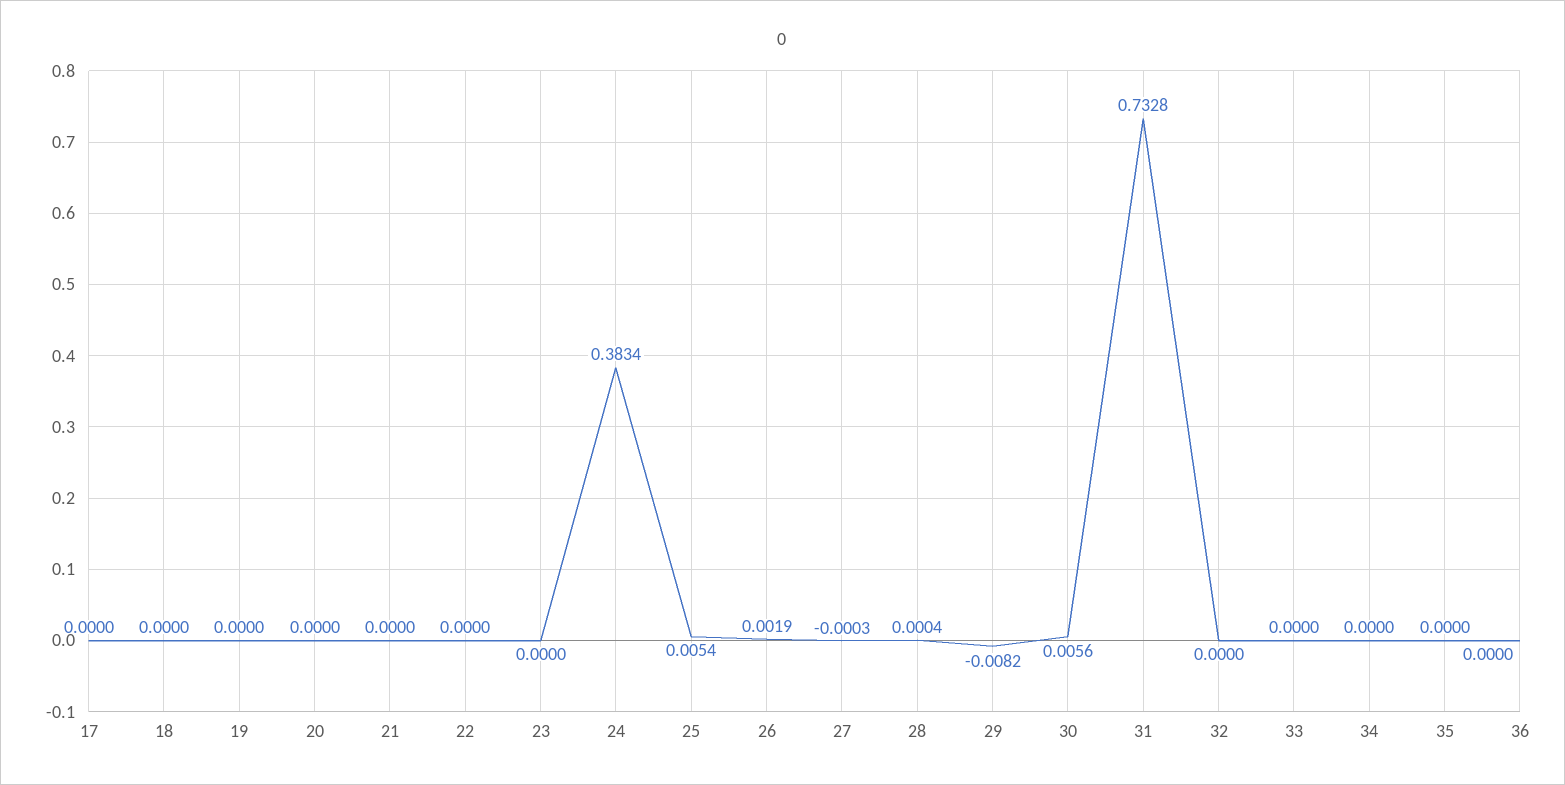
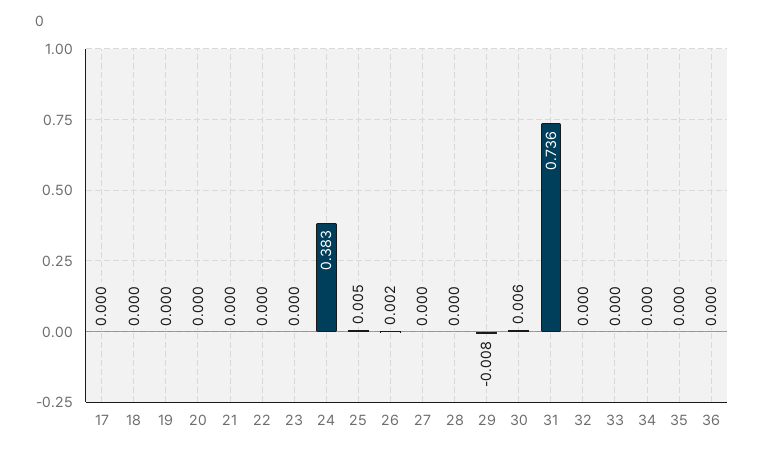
31: 0.7328 -> 0.736

